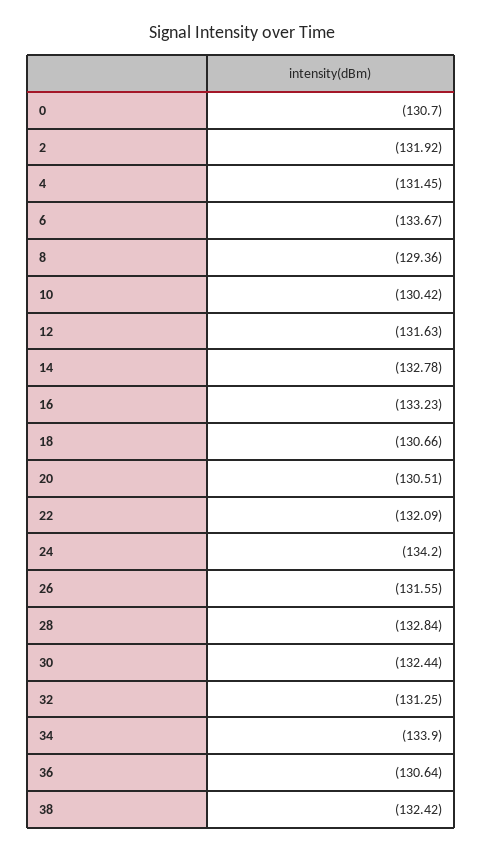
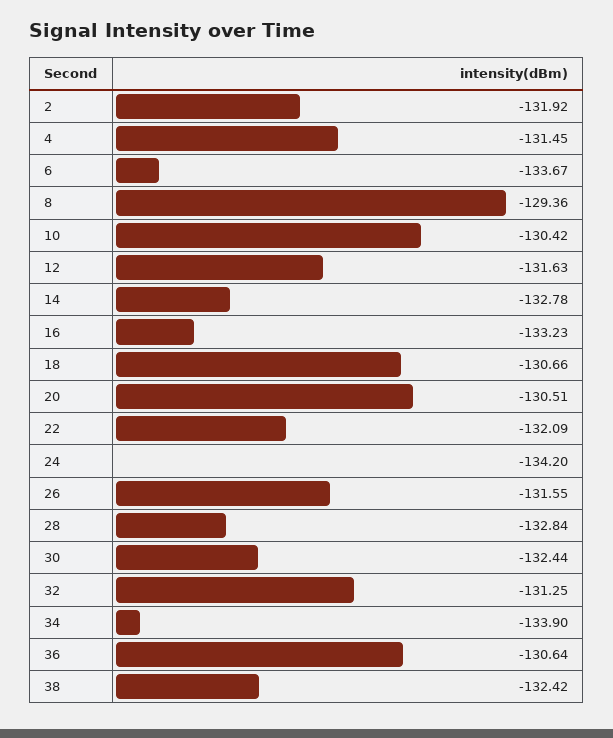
0: -130.7 -> none

